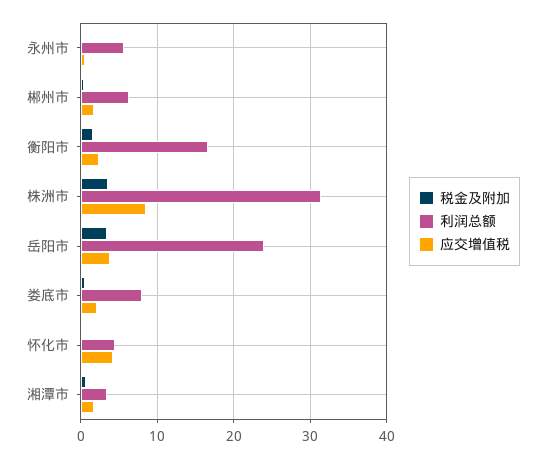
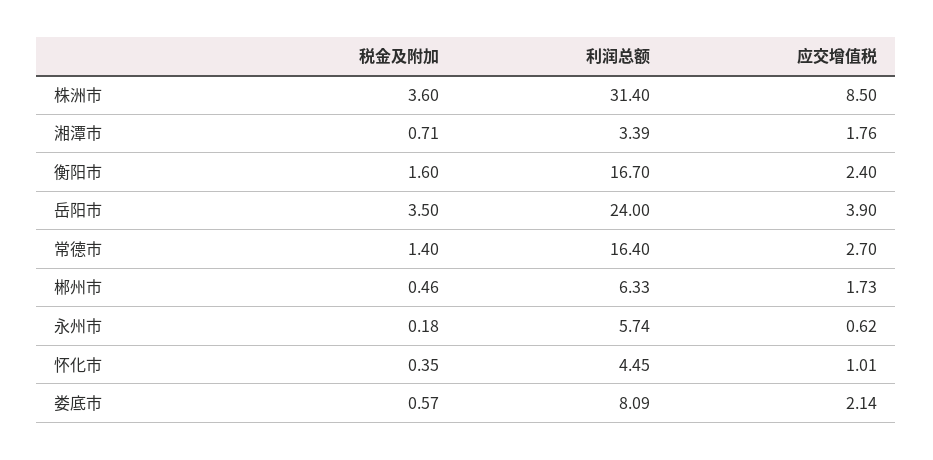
应交增值税, 怀化市: 4 -> 1.01
税金及附加, 常德市: none -> 1.4
利润总额, 常德市: none -> 16.4
应交增值税, 常德市: none -> 2.7

